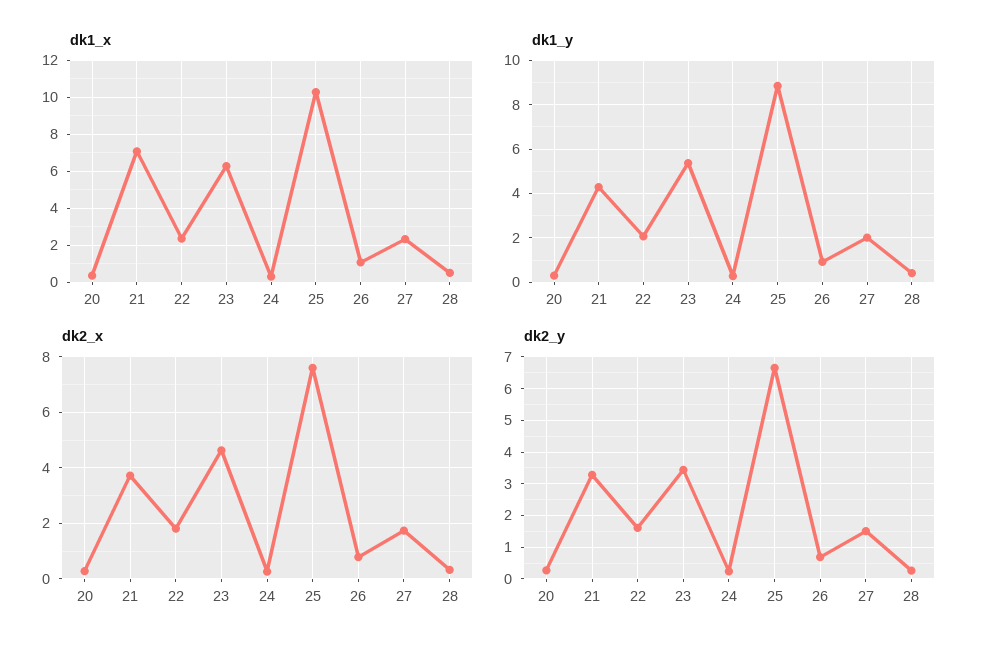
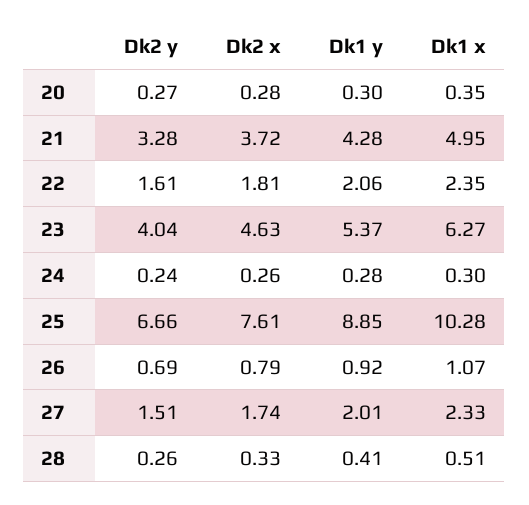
dk1_x, 21: 7 -> 4.95
dk2_y, 23: 3.4 -> 4.04

